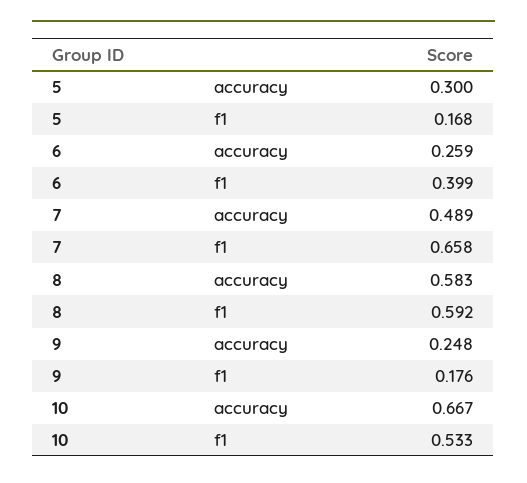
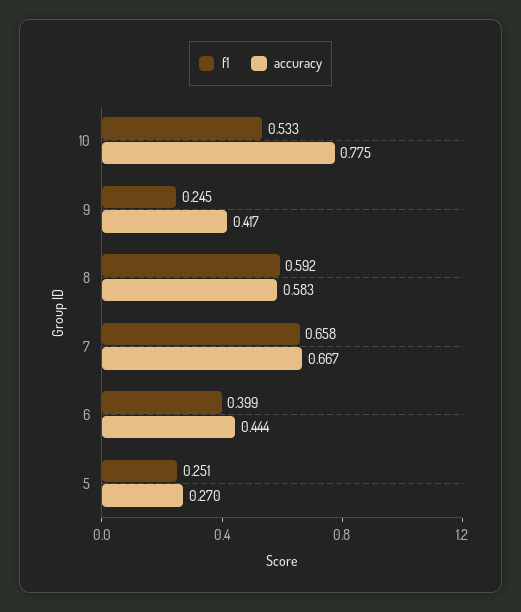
accuracy, 5: 0.3 -> 0.27
f1, 5: 0.168 -> 0.251
accuracy, 6: 0.259 -> 0.444
accuracy, 7: 0.489 -> 0.667
accuracy, 9: 0.248 -> 0.417
f1, 9: 0.176 -> 0.245
accuracy, 10: 0.667 -> 0.775

